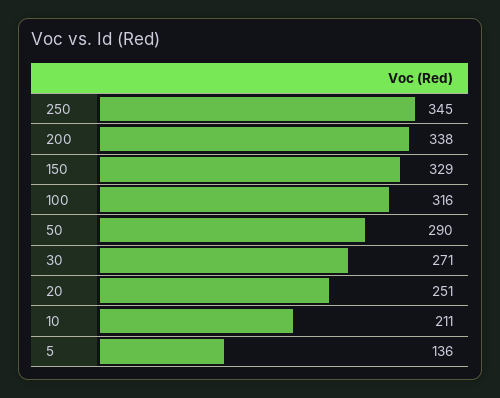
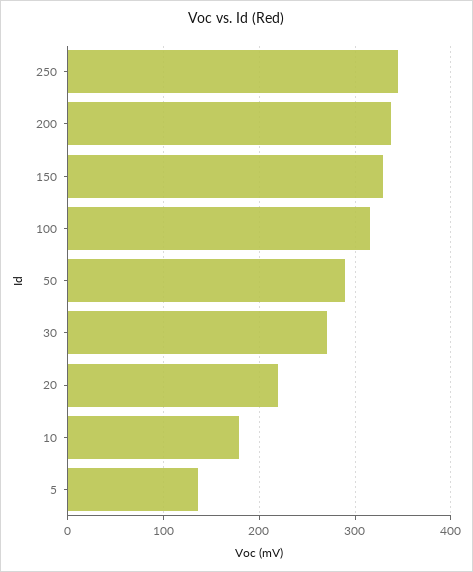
20: 251 -> 220
10: 211 -> 180

